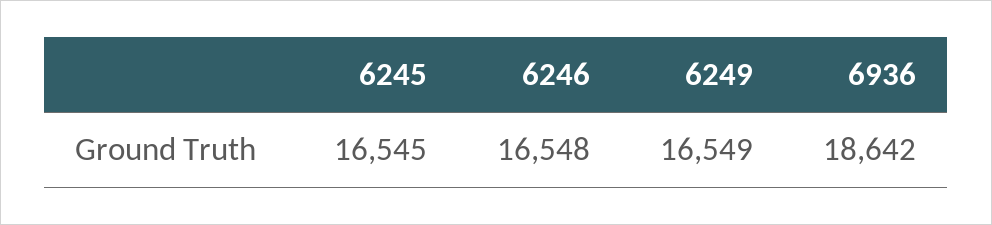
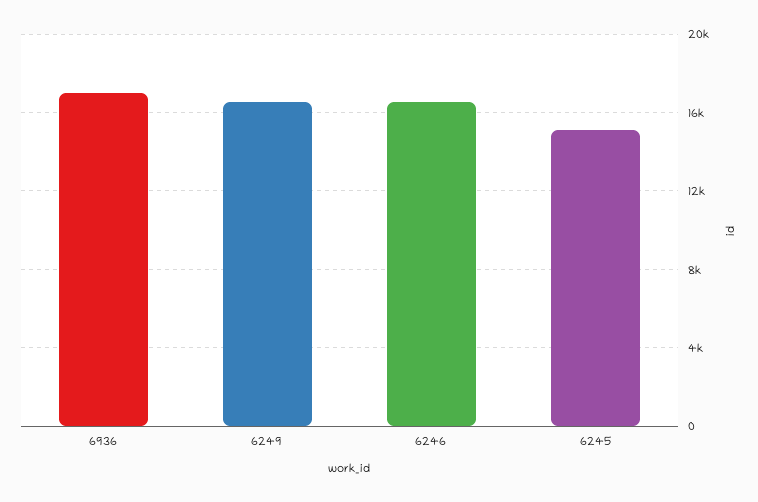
6245: 16545 -> 15000
6936: 18642 -> 17000

